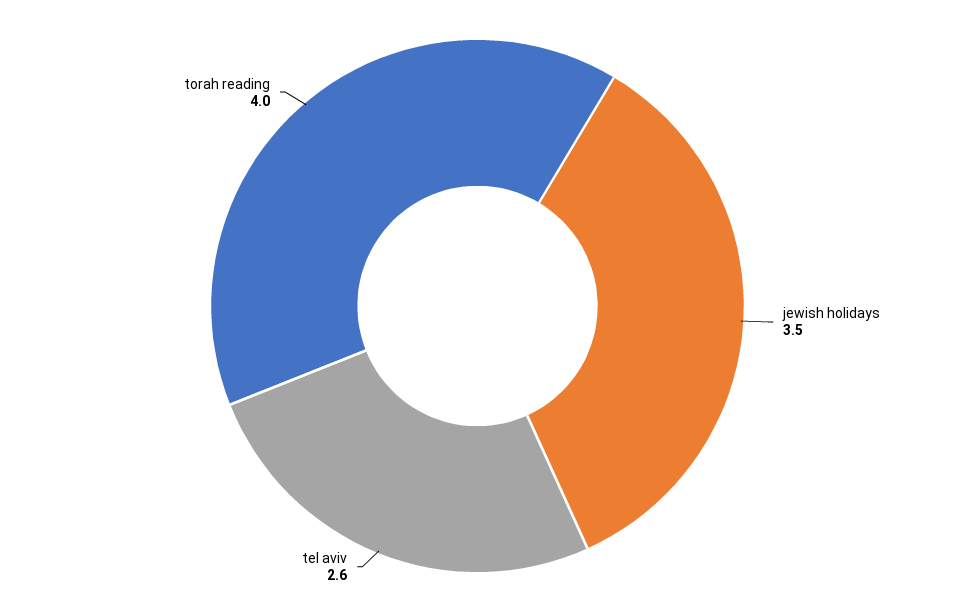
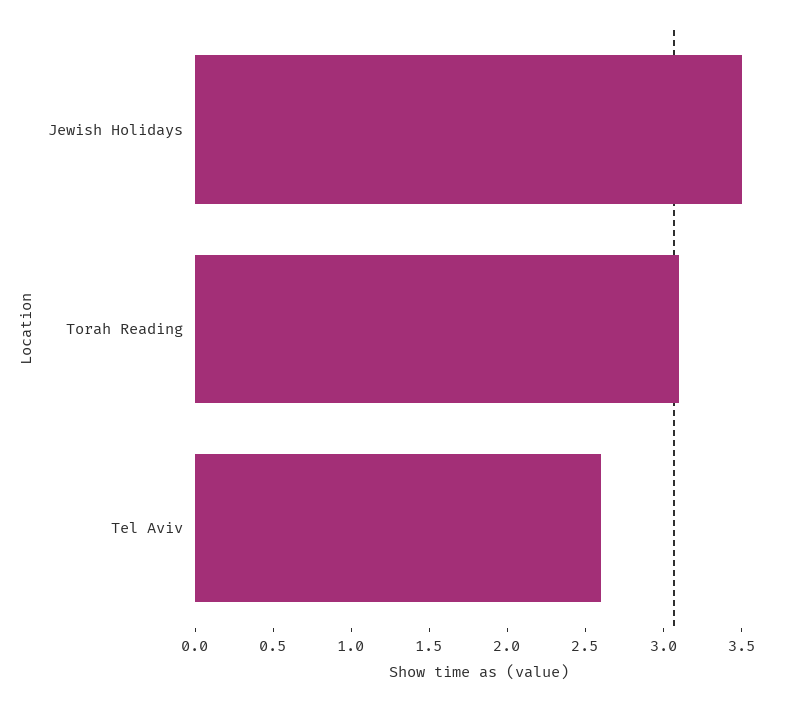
torah reading: 4 -> 3.1

